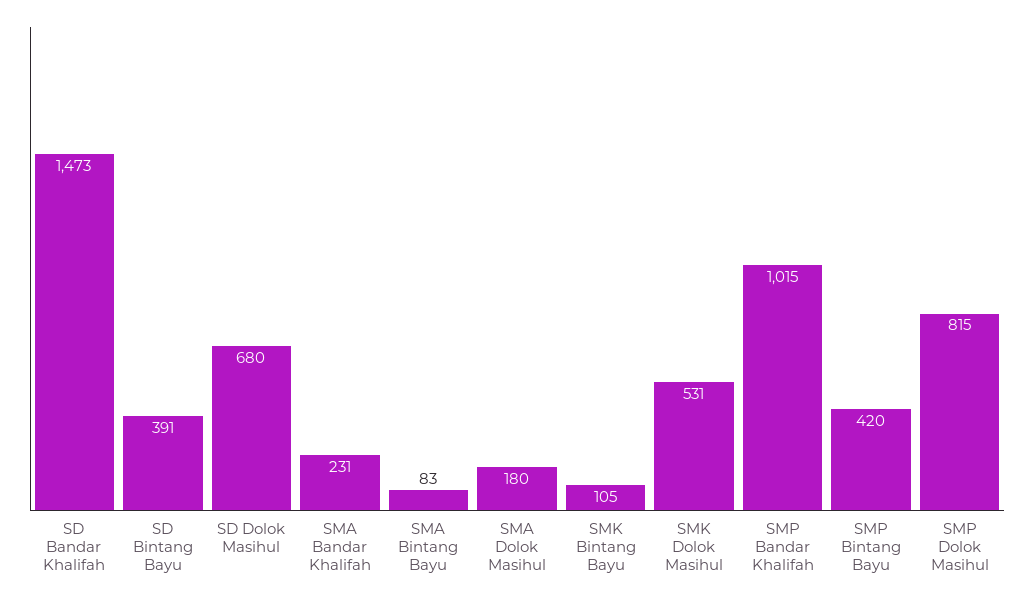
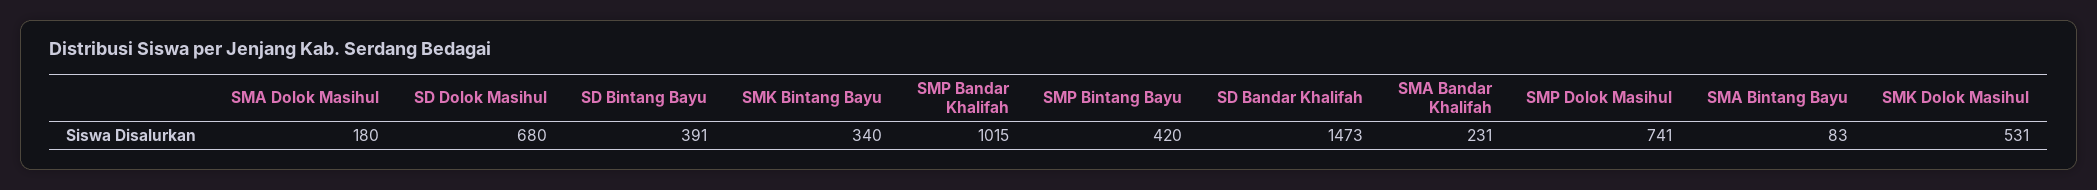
SMK Bintang Bayu: 105 -> 340
SMP Dolok Masihul: 815 -> 741

